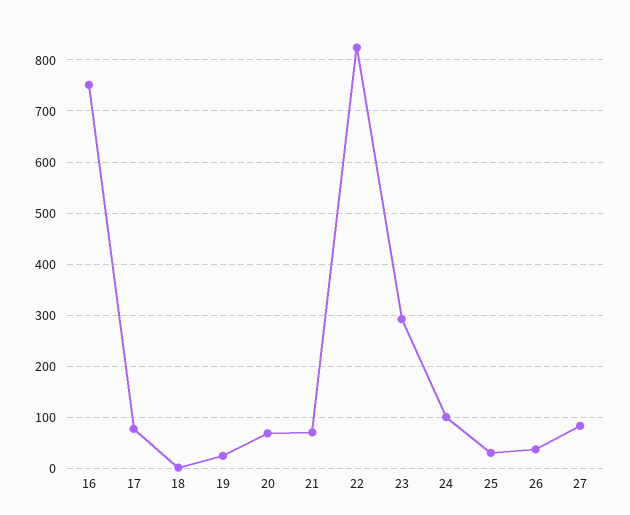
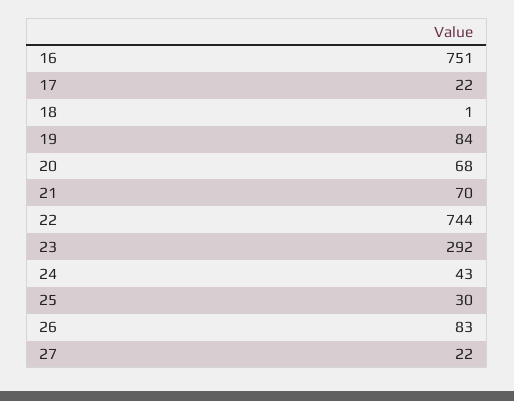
17: 80 -> 22
19: 20 -> 84
22: 820 -> 744
24: 100 -> 43
26: 40 -> 83
27: 80 -> 22

